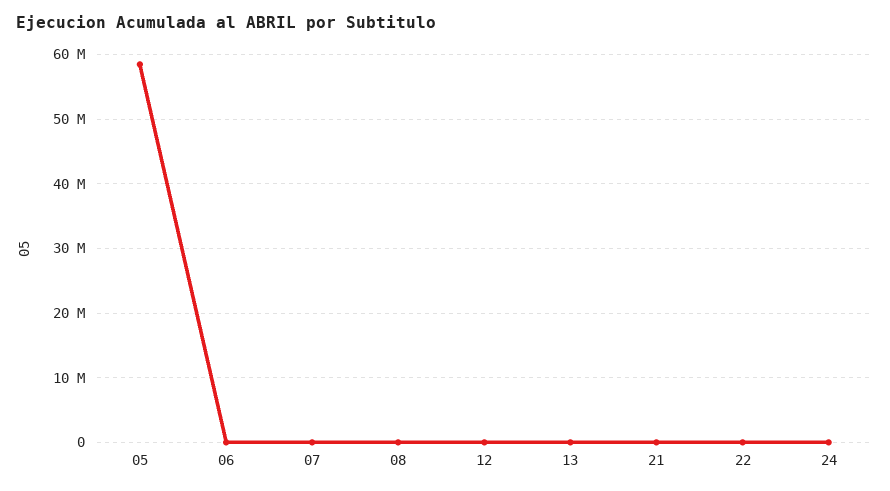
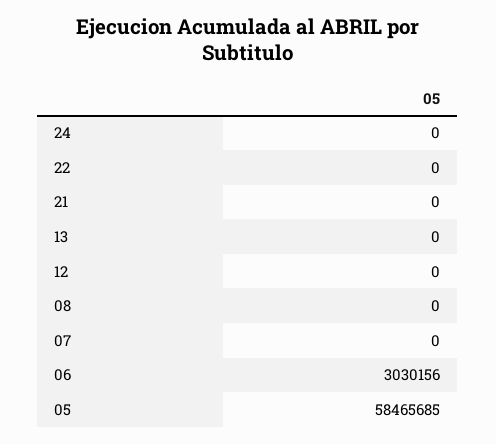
06: 0 -> 3030156

